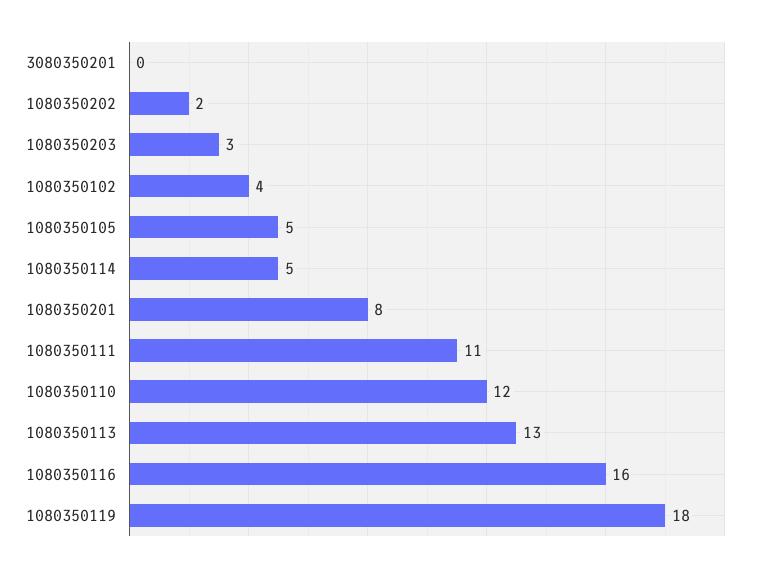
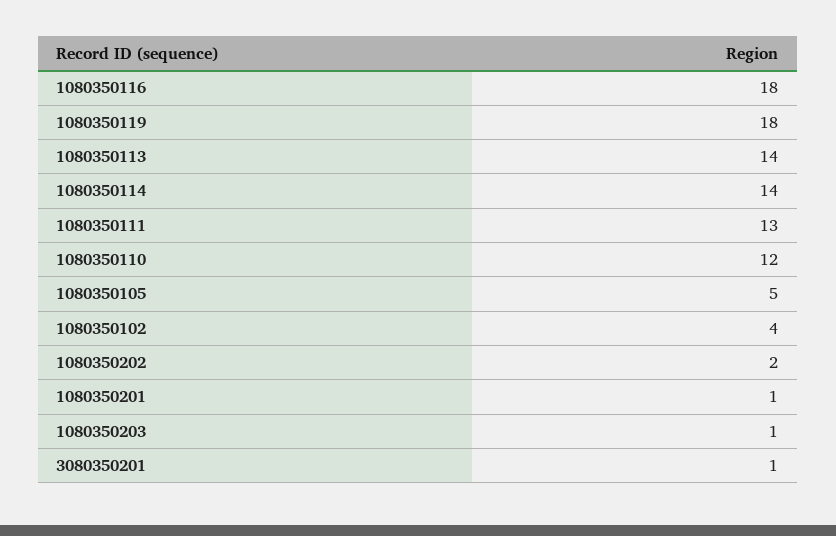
3080350201: 0 -> 1
1080350203: 3 -> 1
1080350114: 5 -> 14
1080350201: 8 -> 1
1080350111: 11 -> 13
1080350113: 13 -> 14
1080350116: 16 -> 18

